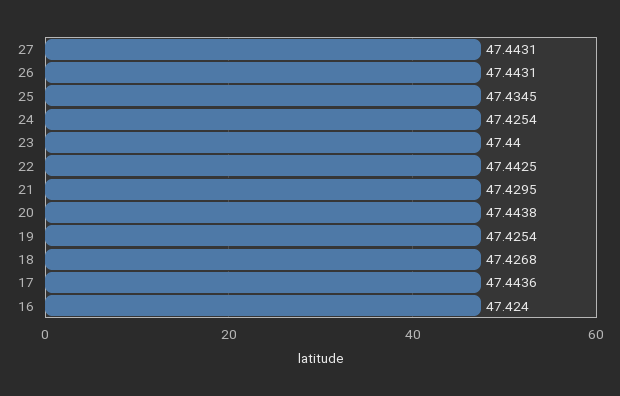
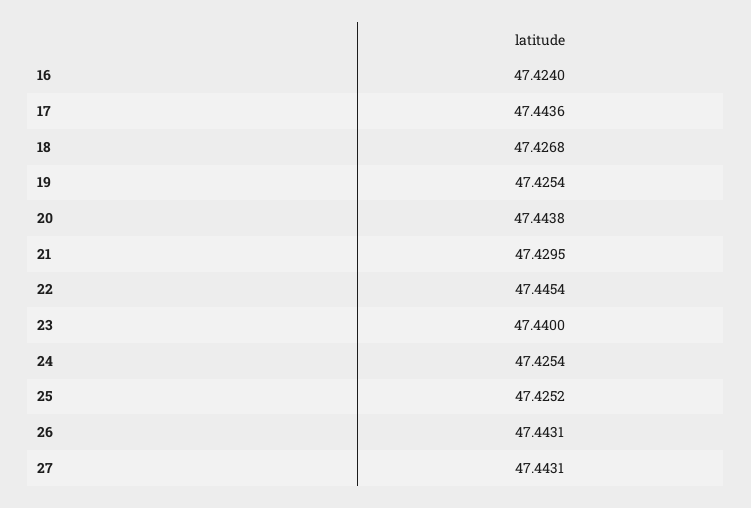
25: 47.4345 -> 47.4252
22: 47.4425 -> 47.4454

